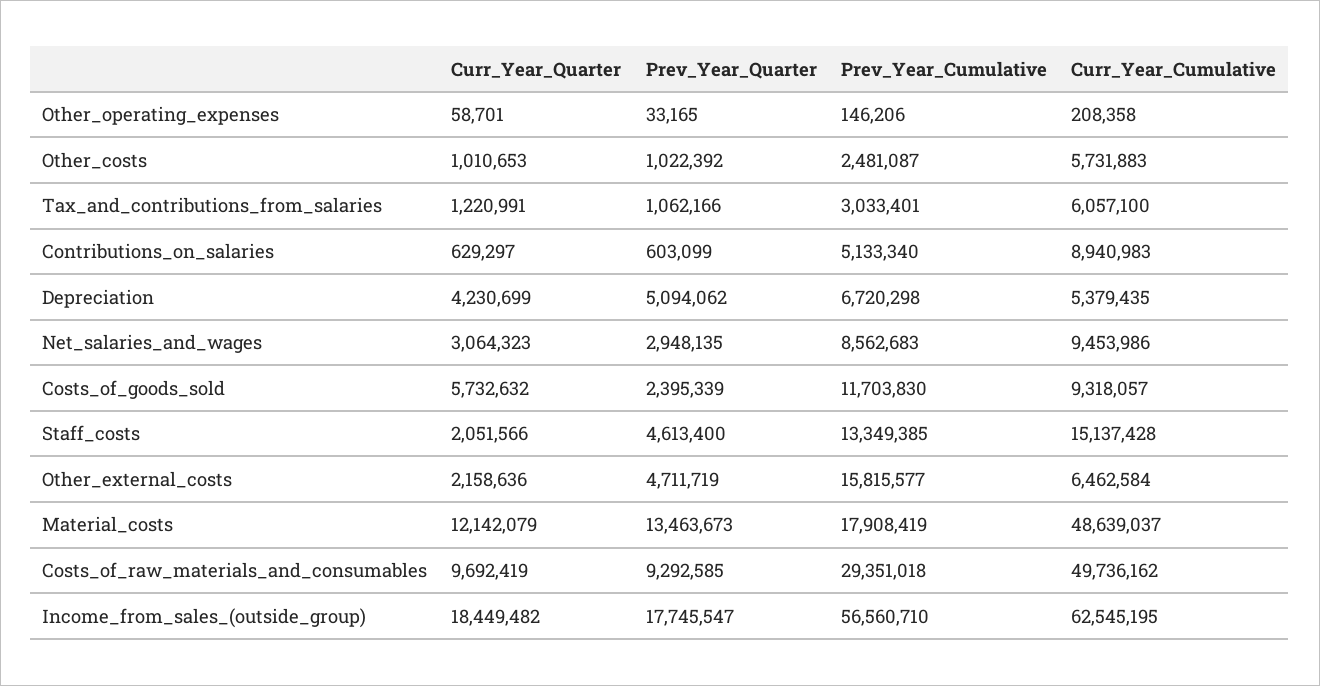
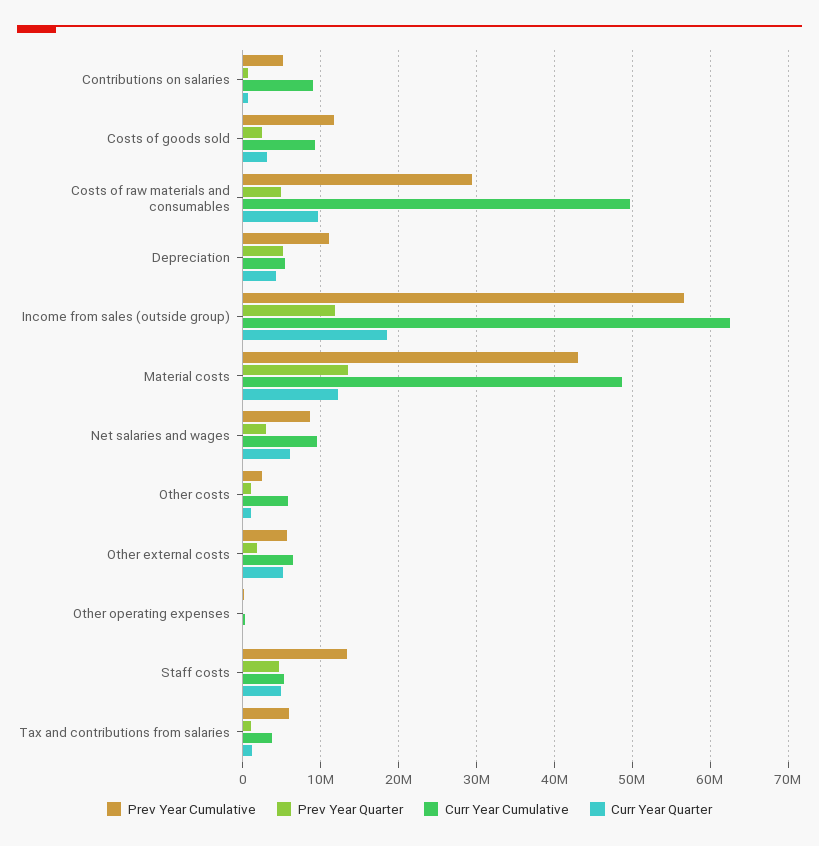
Prev_Year_Cumulative, Tax_and_contributions_from_salaries: 3033401 -> 6000000
Curr_Year_Cumulative, Tax_and_contributions_from_salaries: 6057100 -> 4000000
Prev_Year_Cumulative, Depreciation: 6720298 -> 11000000
Curr_Year_Quarter, Net_salaries_and_wages: 3064323 -> 6000000
Curr_Year_Quarter, Costs_of_goods_sold: 5732632 -> 3000000
Curr_Year_Quarter, Staff_costs: 2051566 -> 5000000
Curr_Year_Cumulative, Staff_costs: 15137428 -> 5000000
Curr_Year_Quarter, Other_external_costs: 2158636 -> 5000000
Prev_Year_Quarter, Other_external_costs: 4711719 -> 2000000
Prev_Year_Cumulative, Other_external_costs: 15815577 -> 6000000
Prev_Year_Cumulative, Material_costs: 17908419 -> 43000000
Prev_Year_Quarter, Costs_of_raw_materials_and_consumables: 9292585 -> 5000000
Prev_Year_Quarter, Income_from_sales_(outside_group): 17745547 -> 12000000

